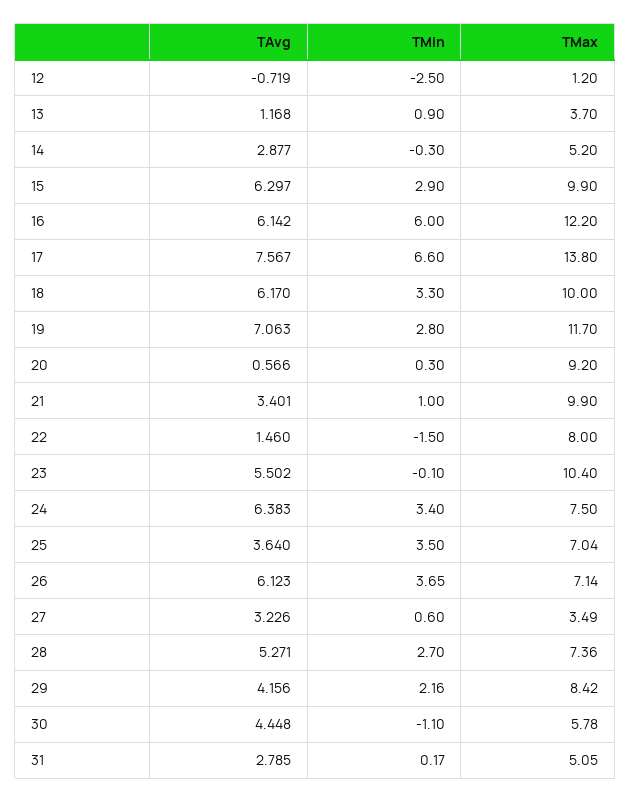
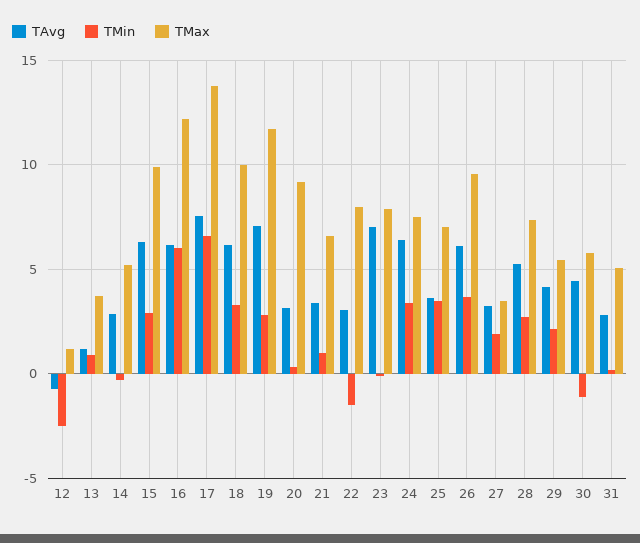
TAvg, 20: 0.566 -> 3
TMax, 21: 9.9 -> 6.5
TAvg, 22: 1.46 -> 3
TAvg, 23: 5.502 -> 7
TMax, 23: 10.4 -> 8
TMax, 26: 7.14 -> 9.5
TMin, 27: 0.6 -> 2
TMax, 29: 8.42 -> 5.5

